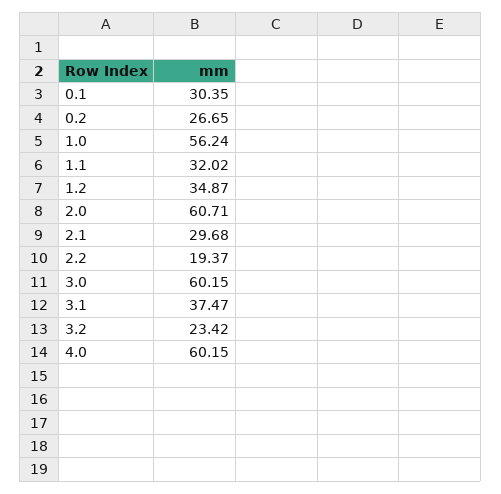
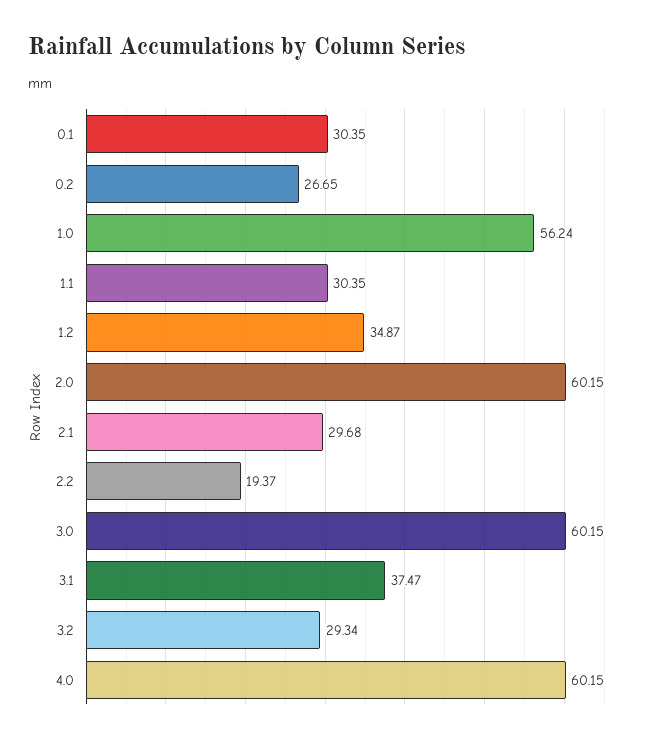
1.1: 32.02 -> 30.35
2.0: 60.71 -> 60.15
3.2: 23.42 -> 29.34

